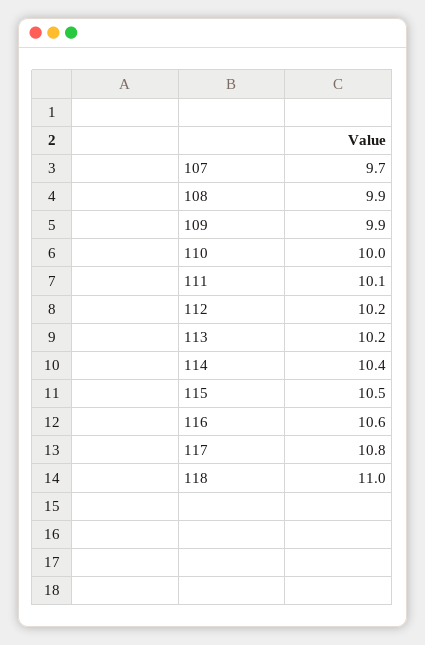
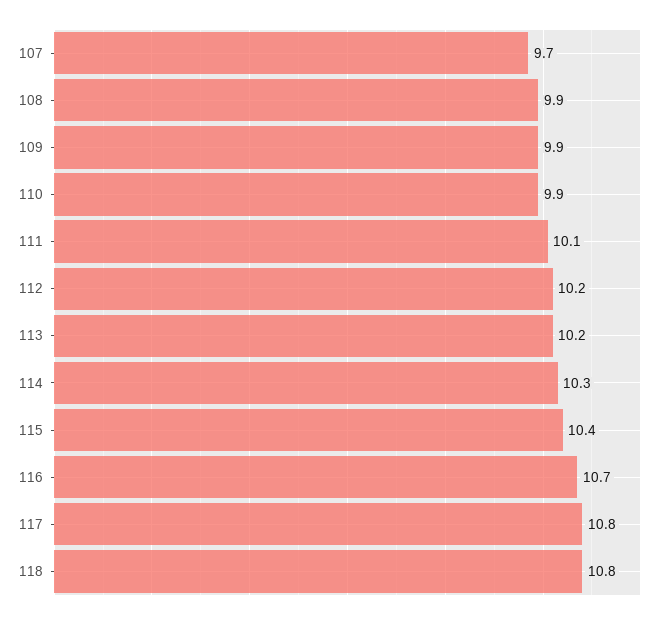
110: 10 -> 9.9
114: 10.4 -> 10.3
115: 10.5 -> 10.4
116: 10.6 -> 10.7
118: 11 -> 10.8

